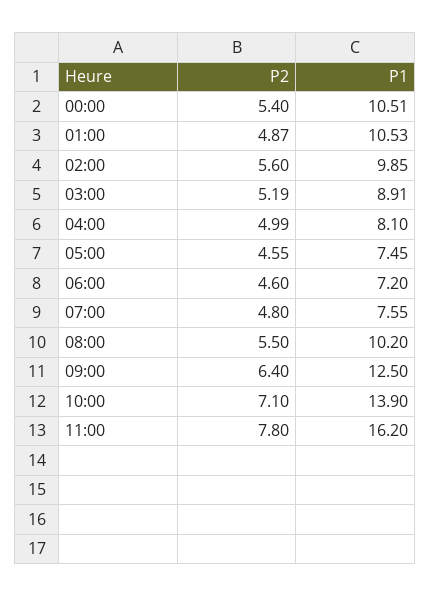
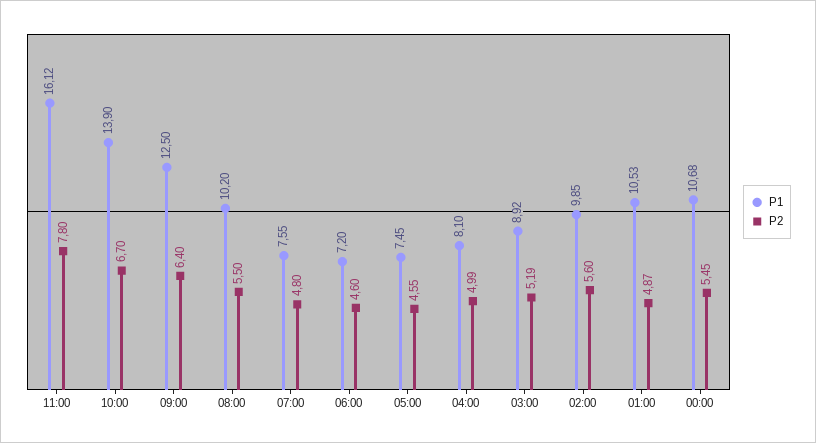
P2, 00:00: 5.4 -> 5.45
P1, 00:00: 10.51 -> 10.68
P1, 03:00: 8.91 -> 8.92
P2, 10:00: 7.1 -> 6.7
P1, 11:00: 16.2 -> 16.12

